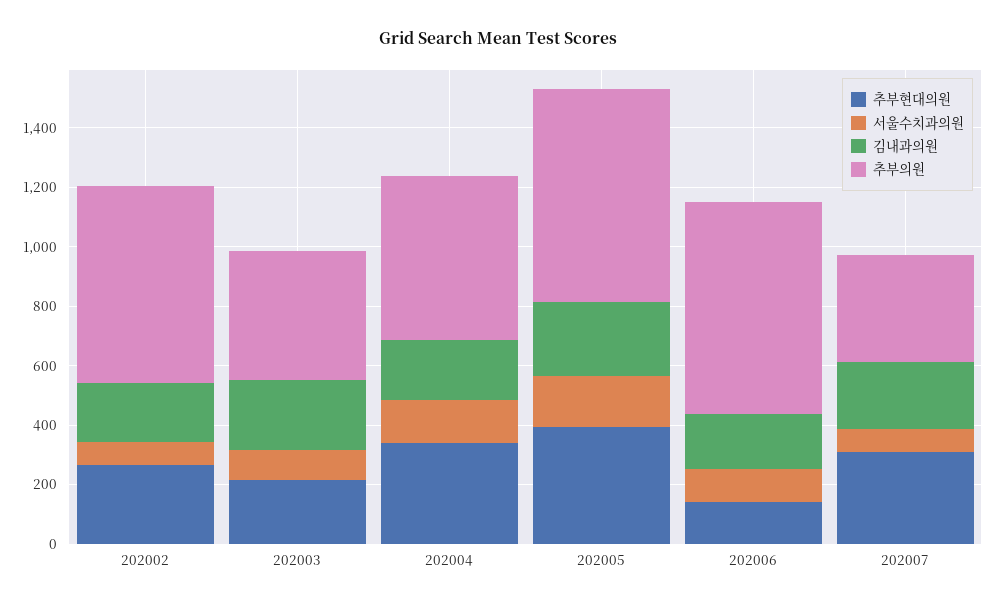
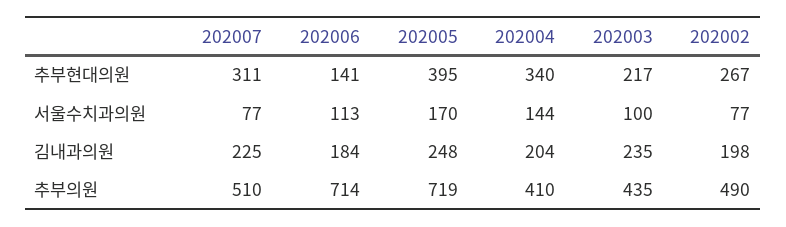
추부의원, 202002: 650 -> 490
추부의원, 202004: 550 -> 410
추부의원, 202007: 350 -> 510

